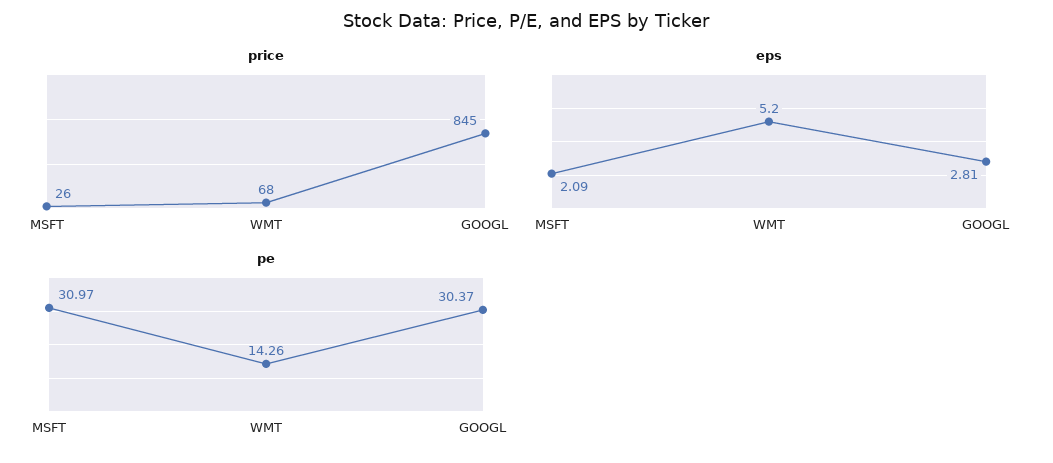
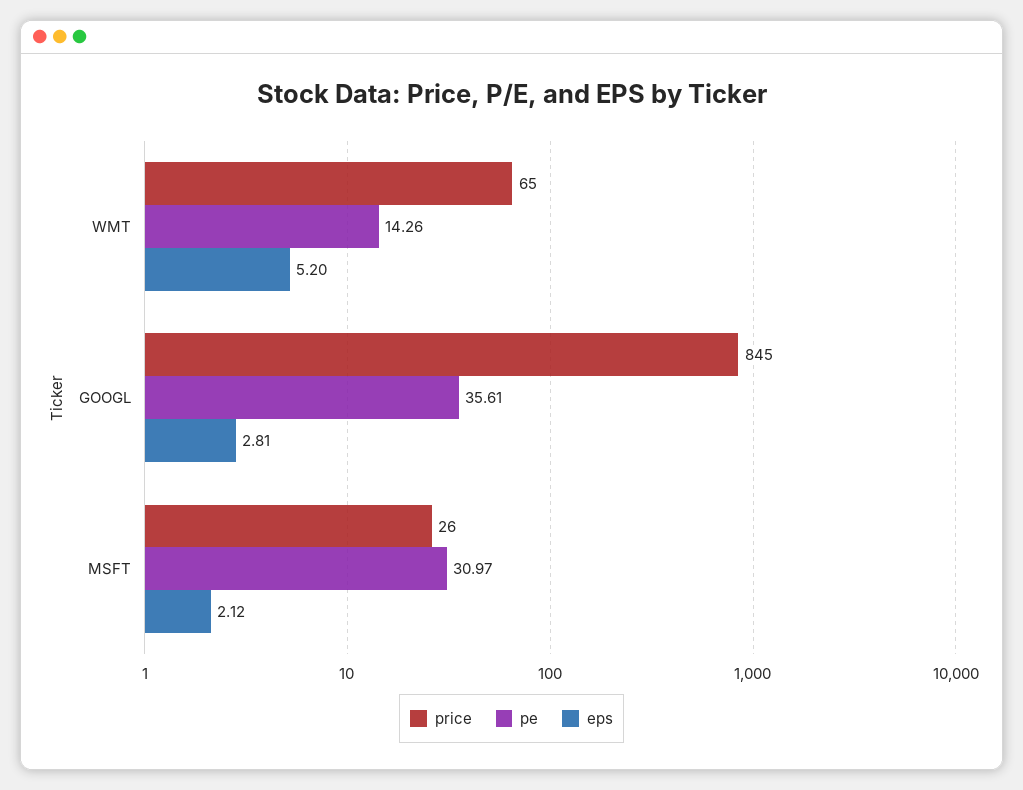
price, WMT: 68 -> 65
eps, MSFT: 2.09 -> 2.12
pe, GOOGL: 30.37 -> 35.61

